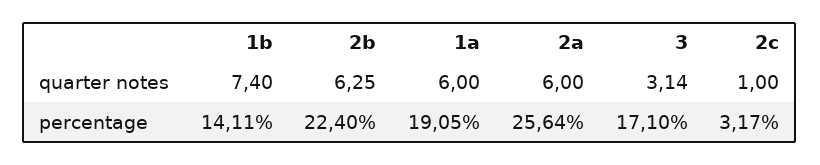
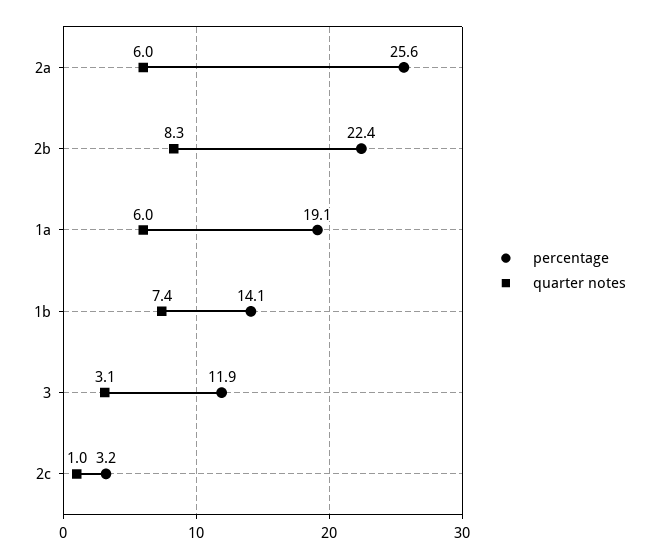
quarter notes, 2b: 6.25 -> 8.3
percentage, 3: 17.1 -> 11.9

